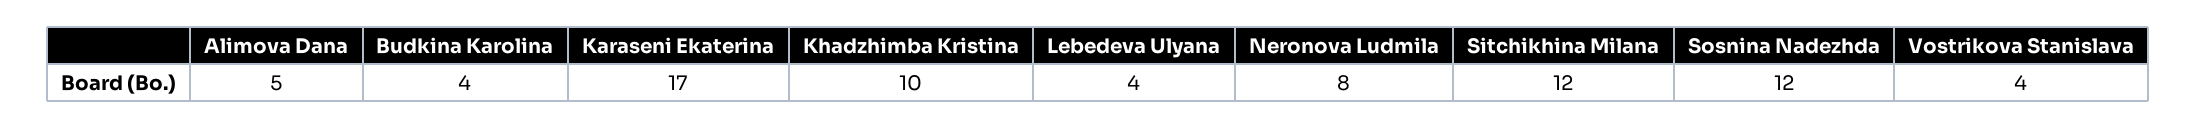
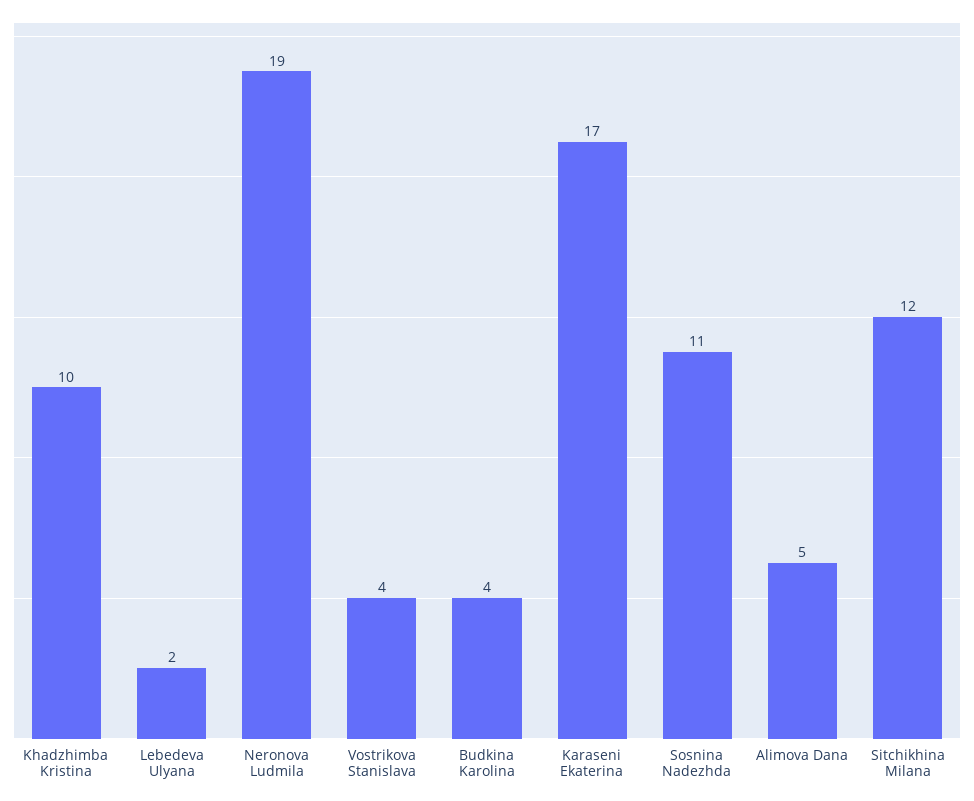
Lebedeva Ulyana: 4 -> 2
Neronova Ludmila: 8 -> 19
Sosnina Nadezhda: 12 -> 11

